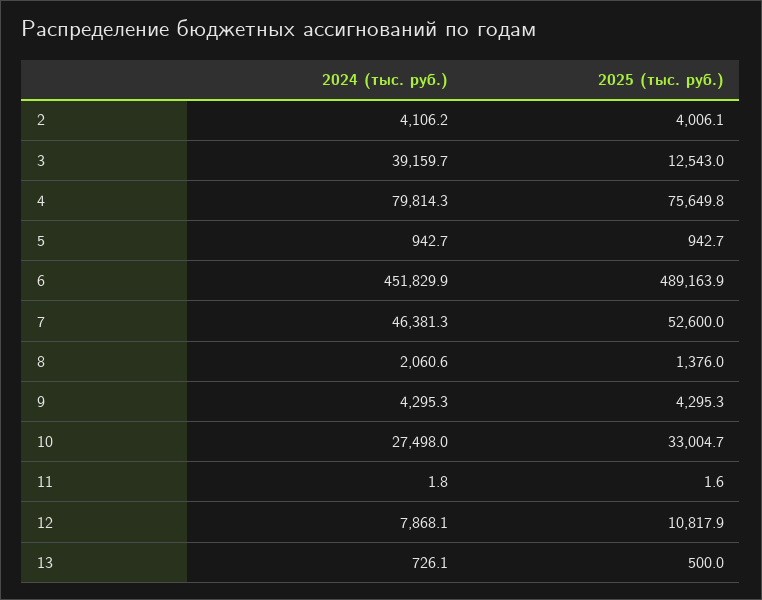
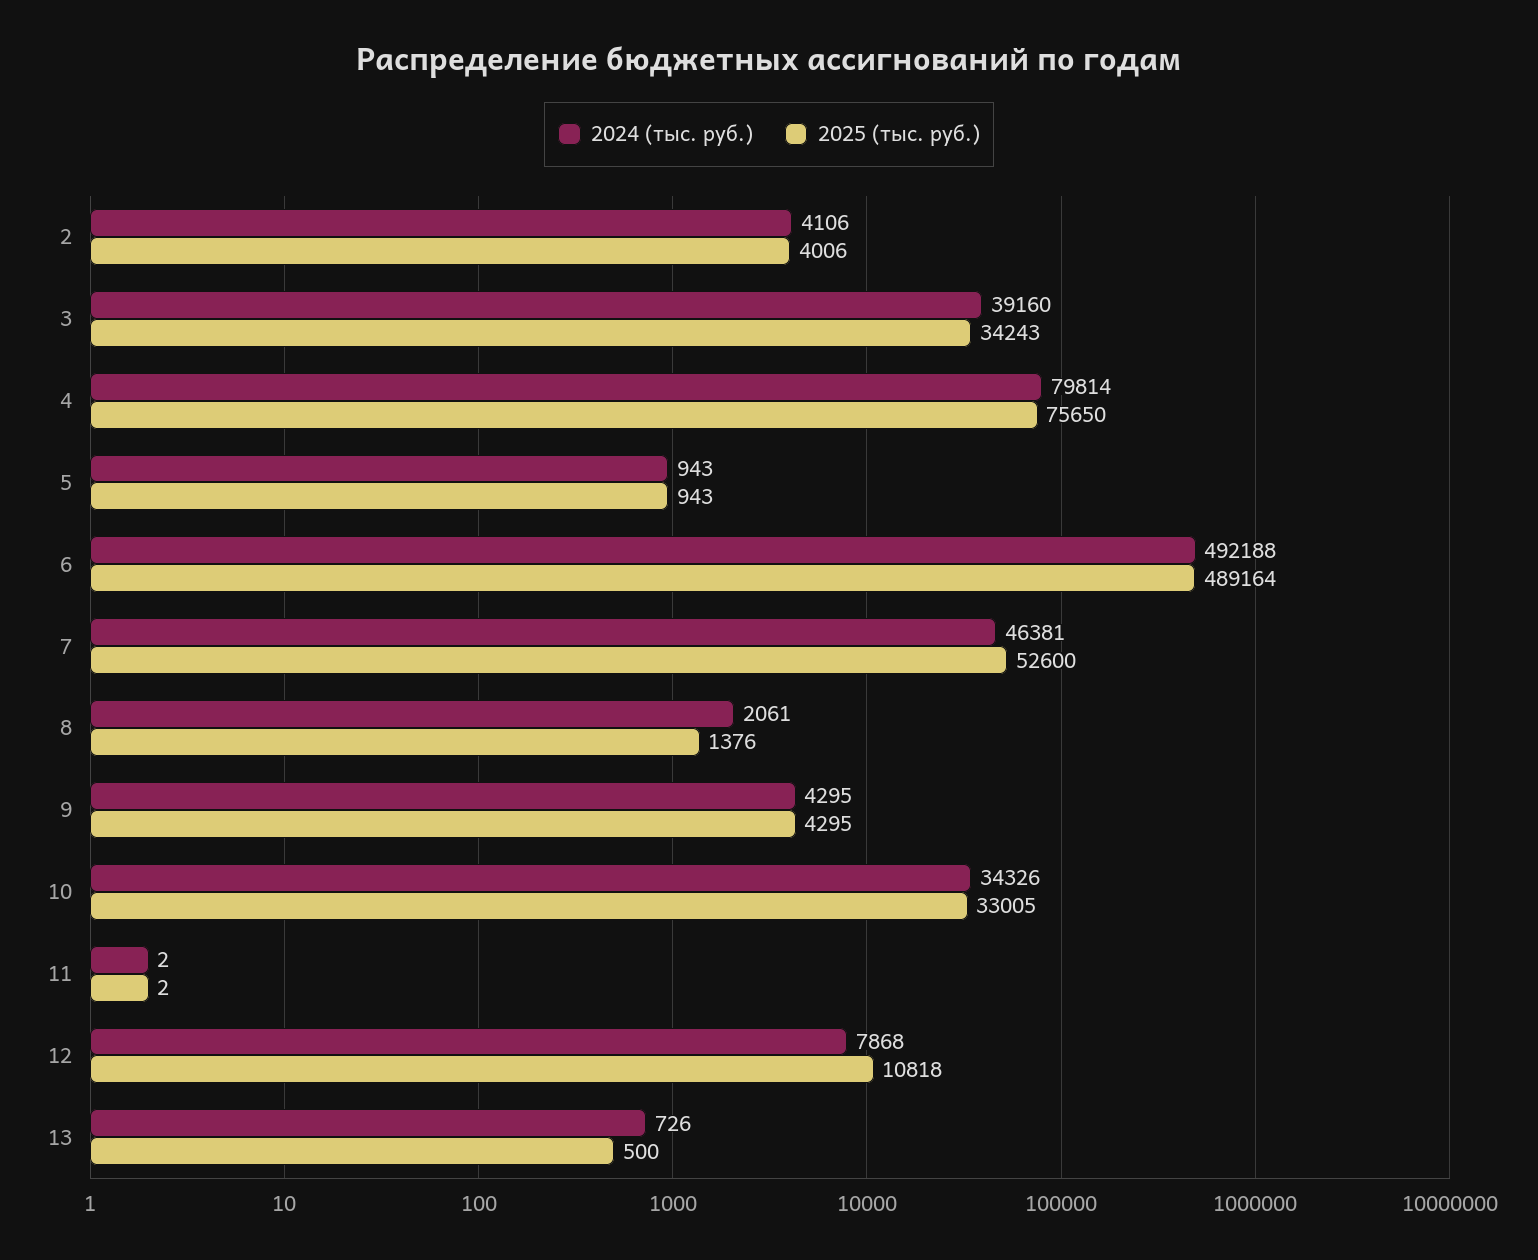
2025 (тыс. руб.), 3: 12543 -> 34243
2024 (тыс. руб.), 6: 451829.9 -> 492188
2024 (тыс. руб.), 10: 27498 -> 34326

